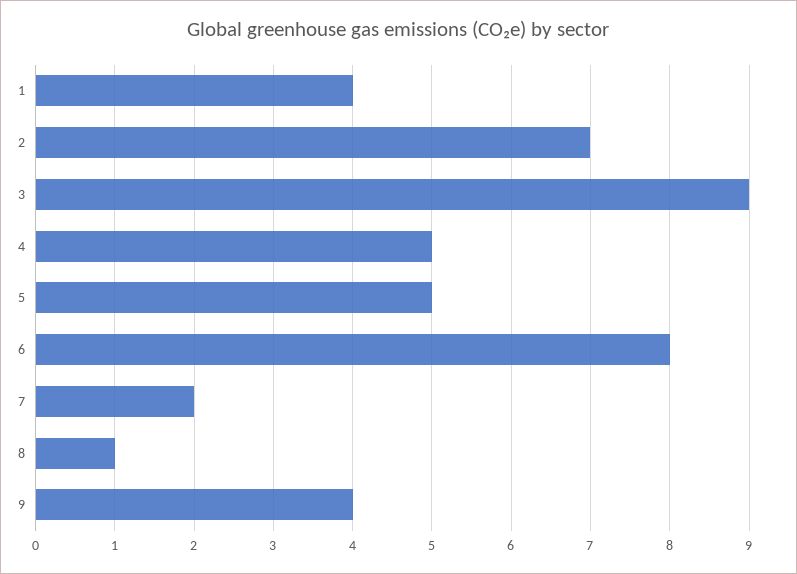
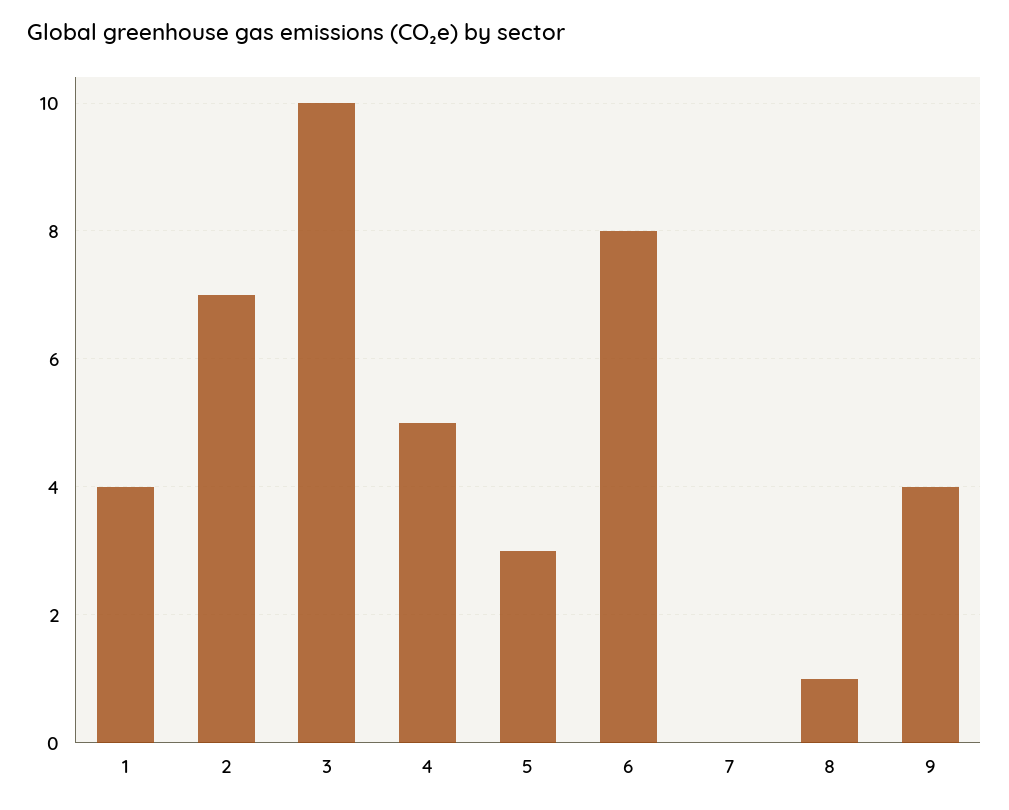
3: 9 -> 10
5: 5 -> 3
7: 2 -> 0

